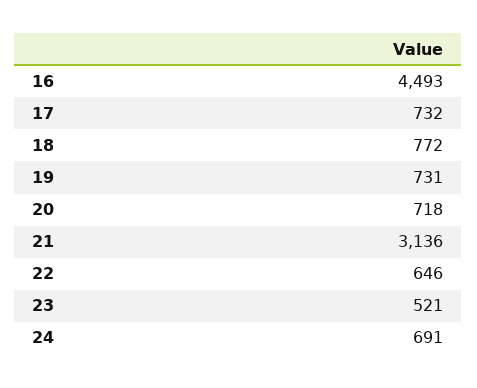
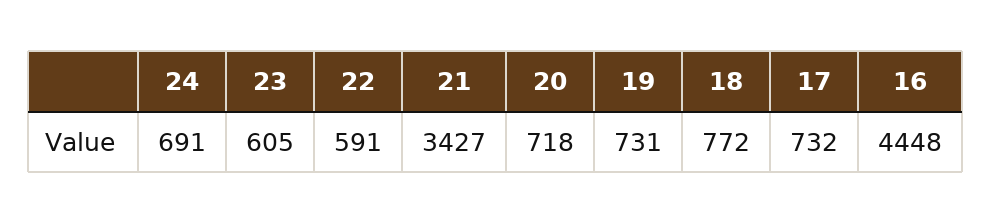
16: 4493 -> 4448
21: 3136 -> 3427
22: 646 -> 591
23: 521 -> 605

